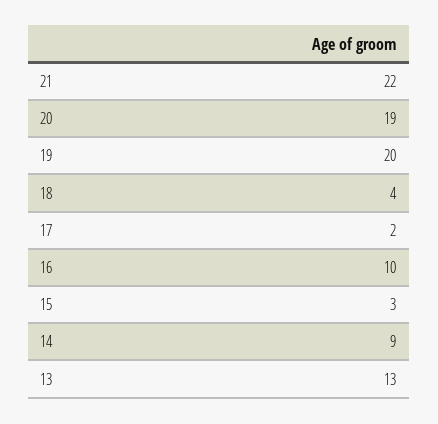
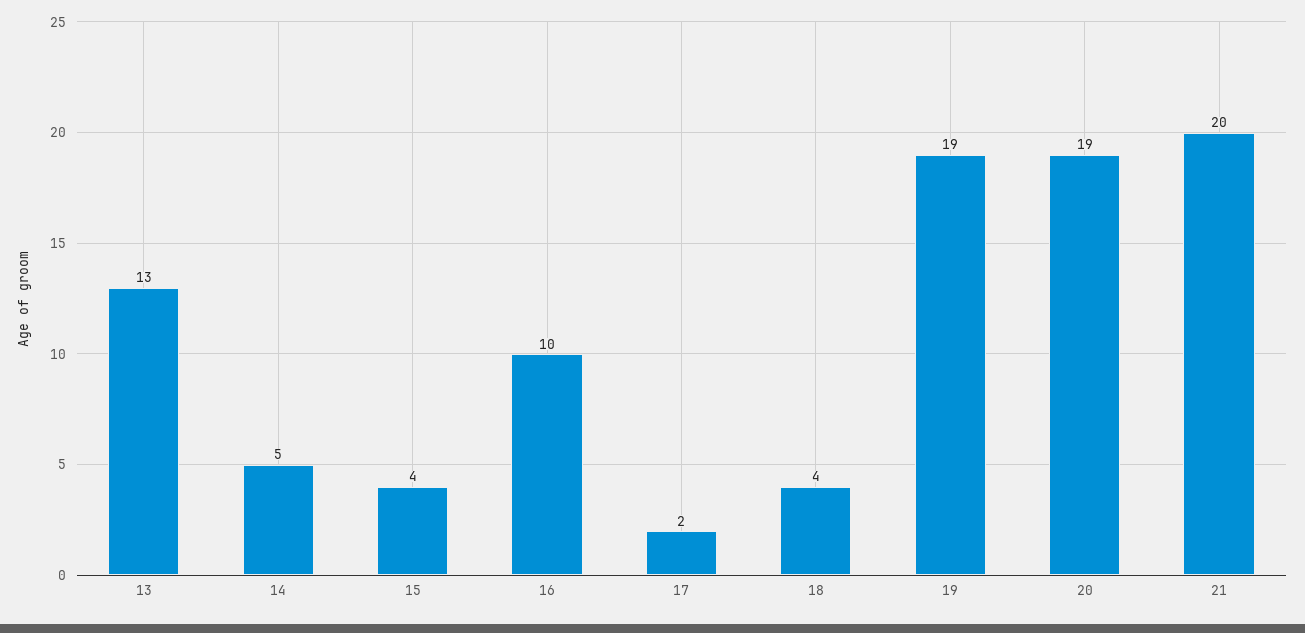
21: 22 -> 20
19: 20 -> 19
15: 3 -> 4
14: 9 -> 5

